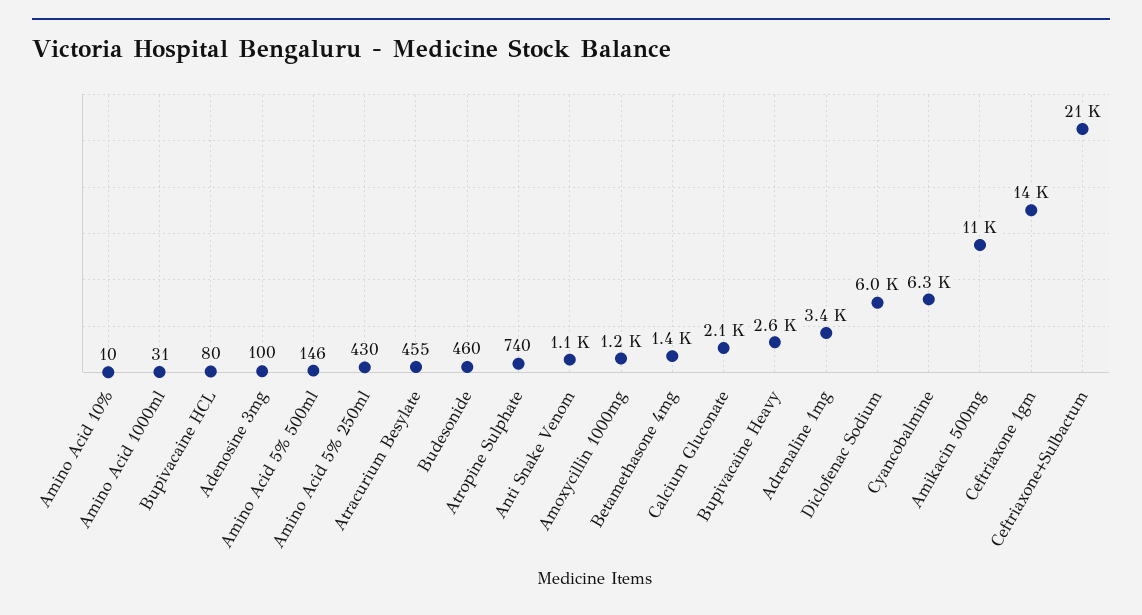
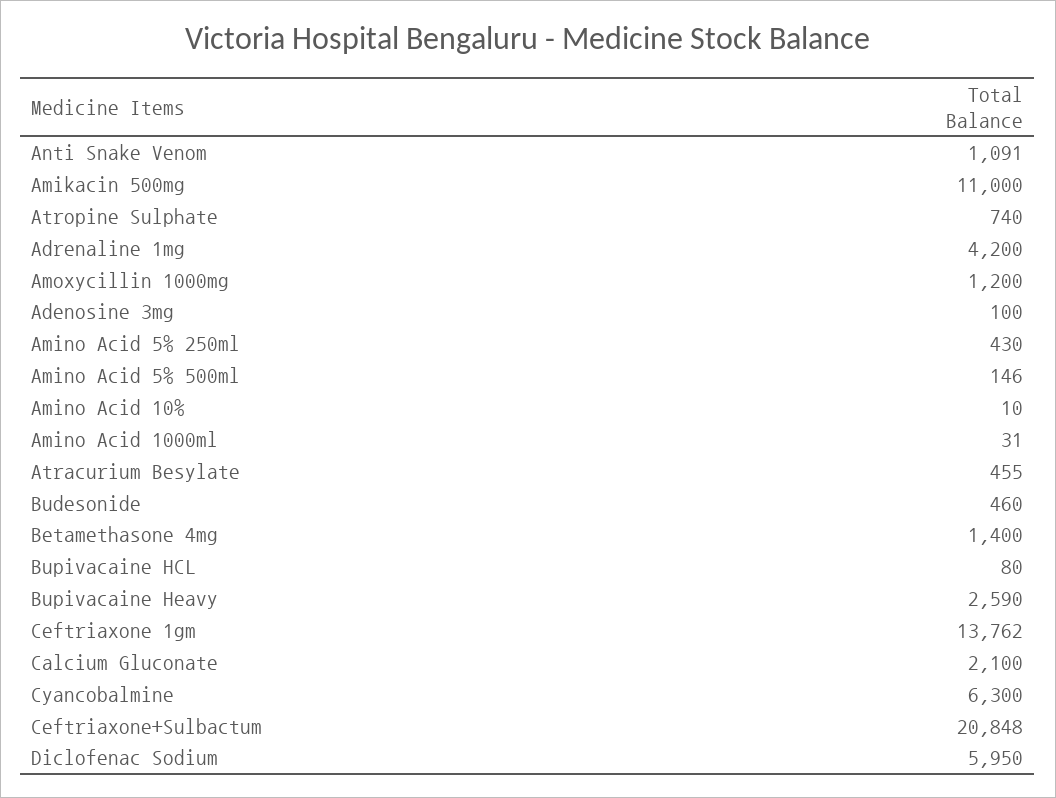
Adrenaline 1mg: 3400 -> 4200

